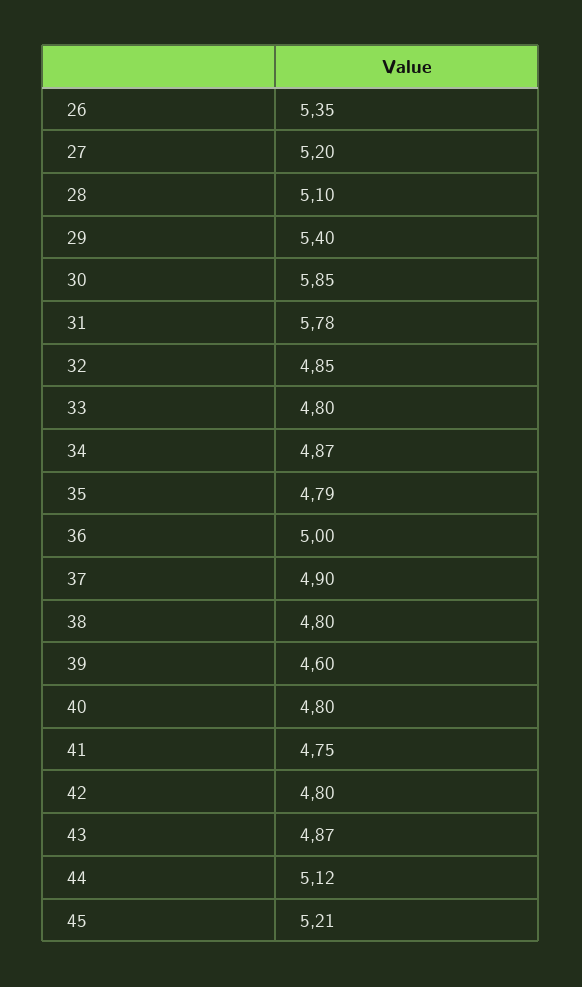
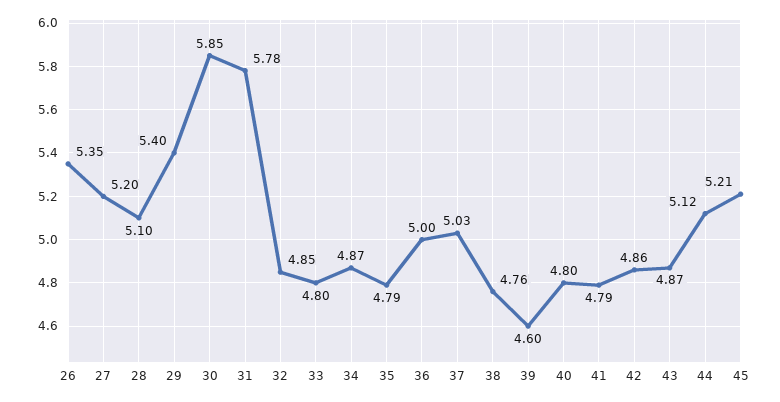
37: 4.9 -> 5.03
38: 4.8 -> 4.76
41: 4.75 -> 4.79
42: 4.8 -> 4.86

